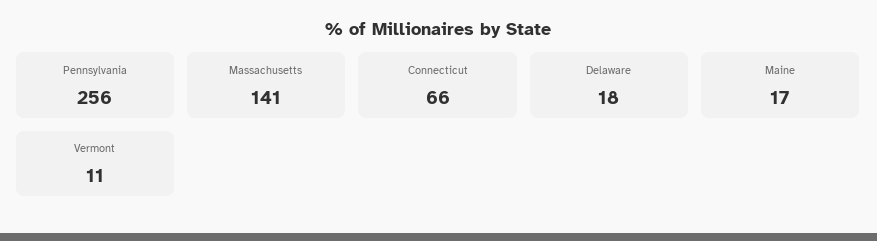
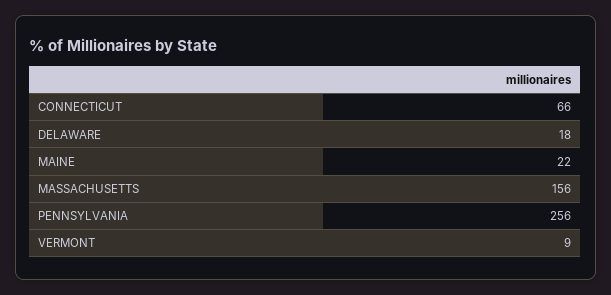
Massachusetts: 141 -> 156
Maine: 17 -> 22
Vermont: 11 -> 9

